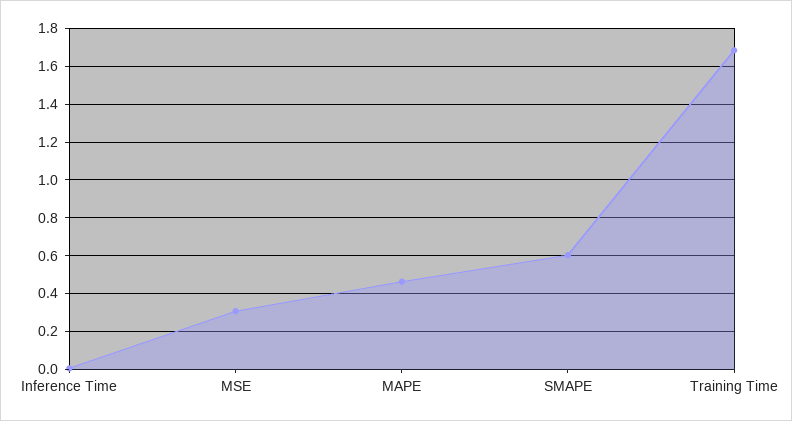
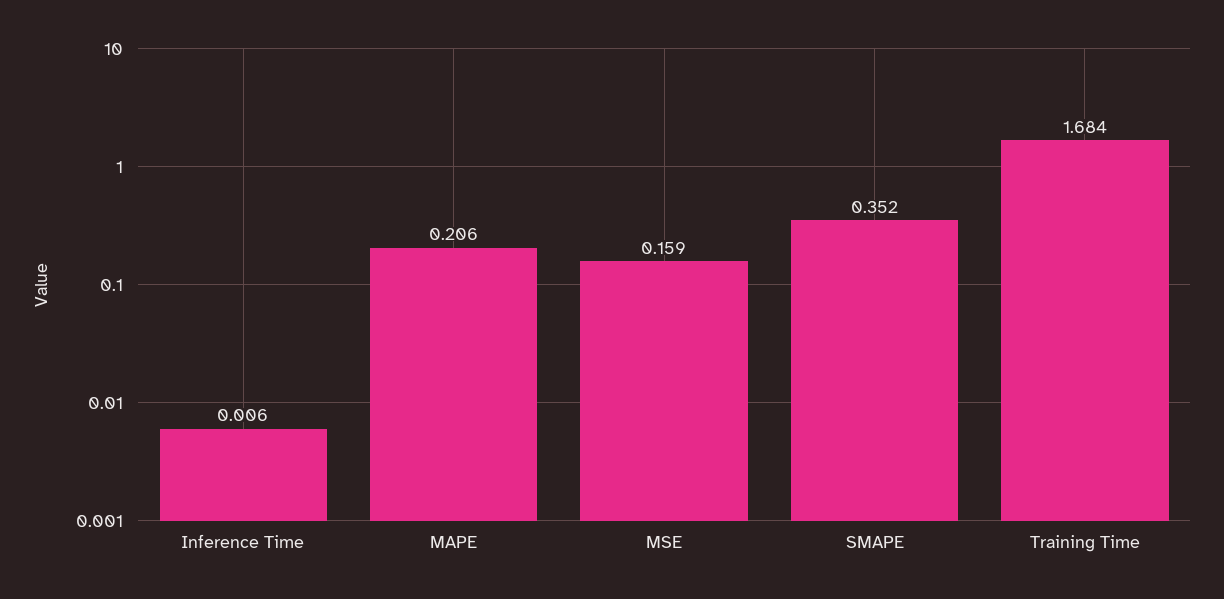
MSE: 0.3 -> 0.159
MAPE: 0.45 -> 0.206
SMAPE: 0.6 -> 0.352

